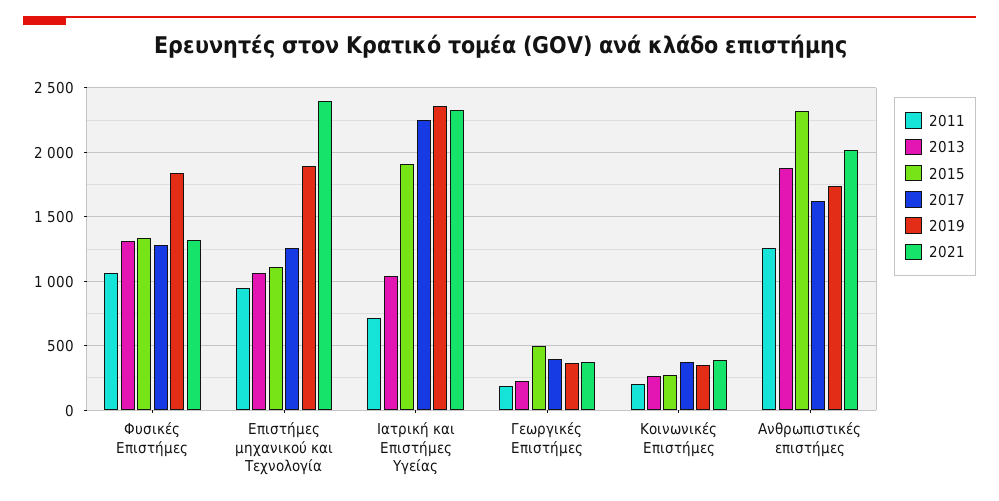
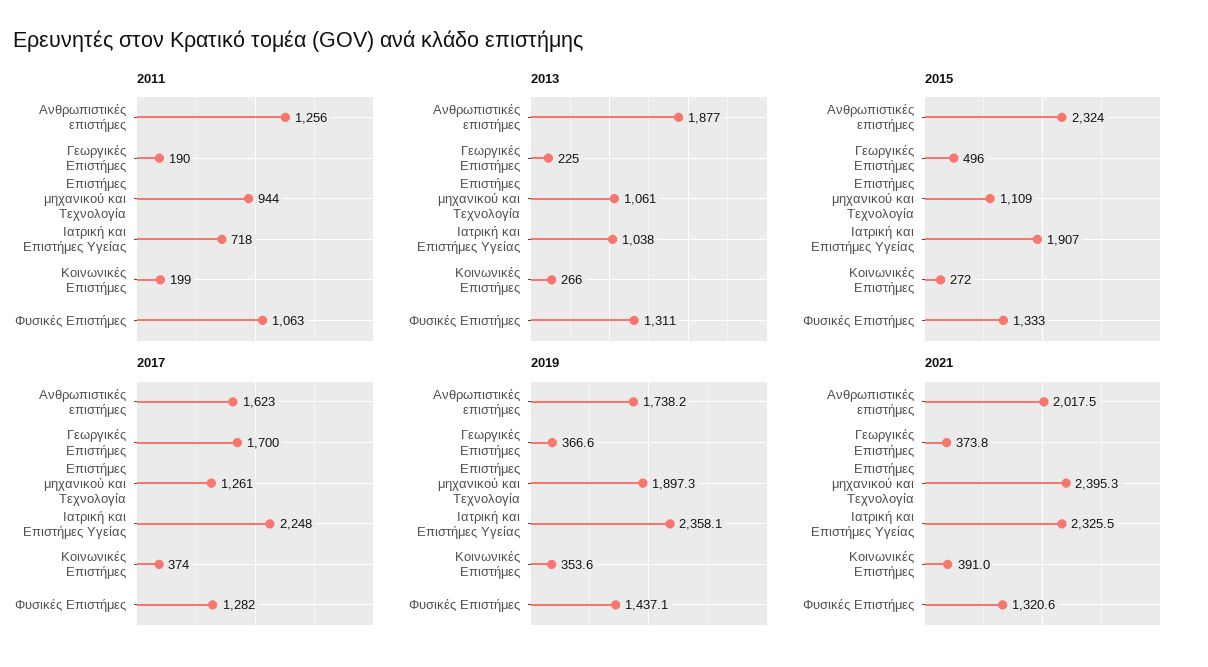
2019, Φυσικές Επιστήμες: 1850 -> 1437.1
2017, Γεωργικές Επιστήμες: 400 -> 1700

